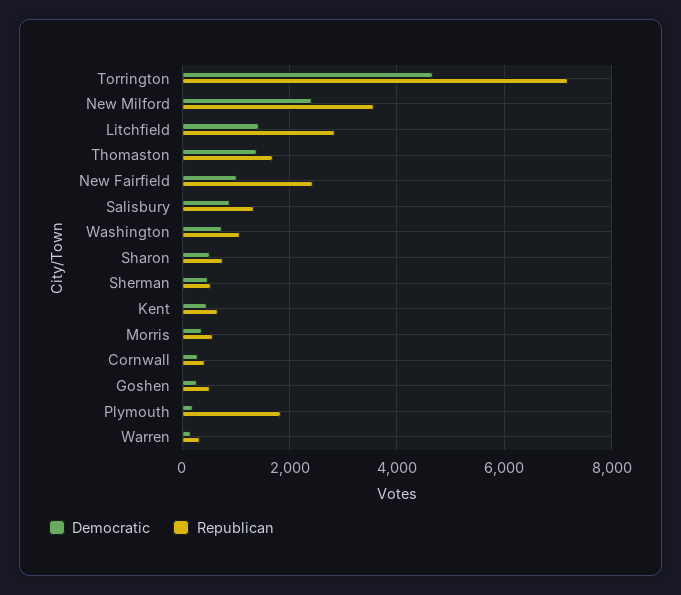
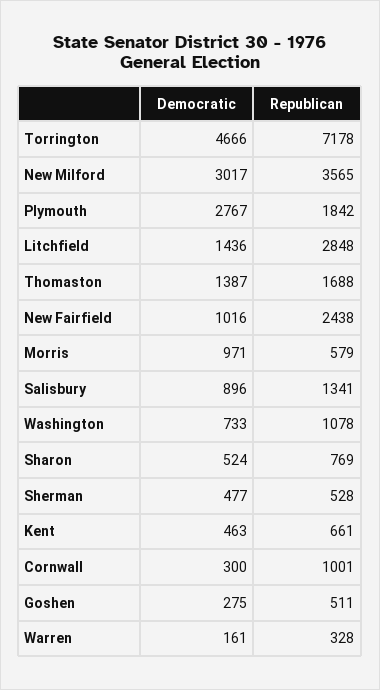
Democratic, New Milford: 2400 -> 3017
Democratic, Morris: 400 -> 971
Republican, Cornwall: 400 -> 1001
Democratic, Plymouth: 200 -> 2767

